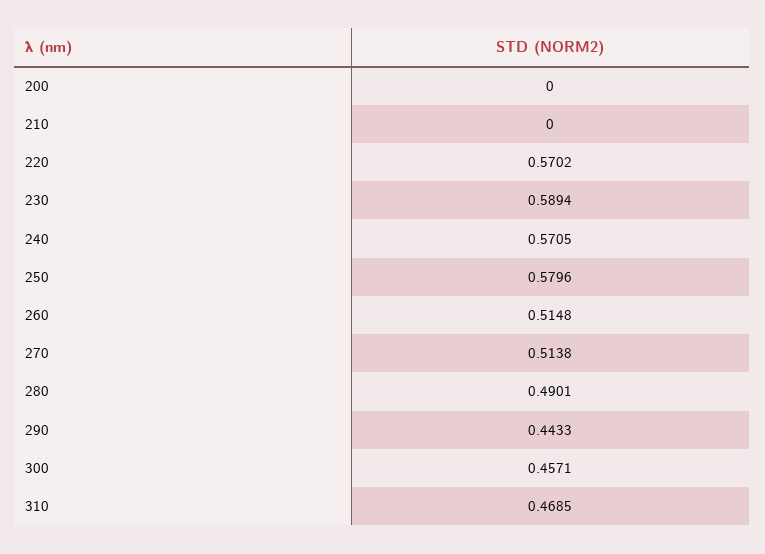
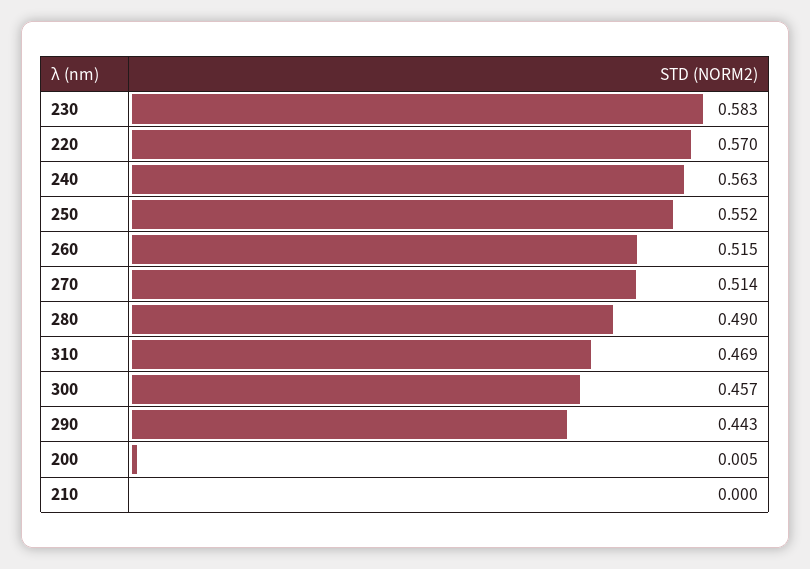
200: 0 -> 0.005
230: 0.5894 -> 0.583
240: 0.5705 -> 0.563
250: 0.5796 -> 0.552

